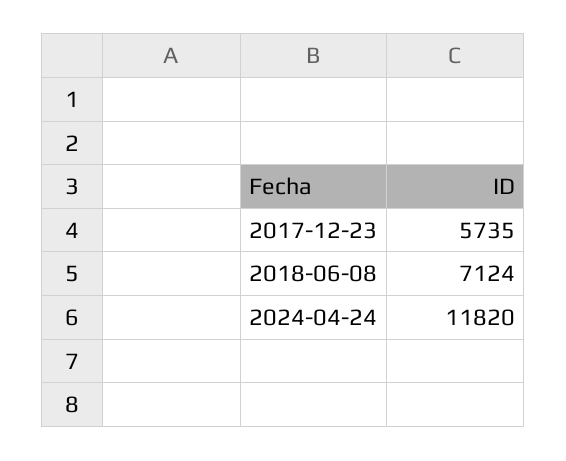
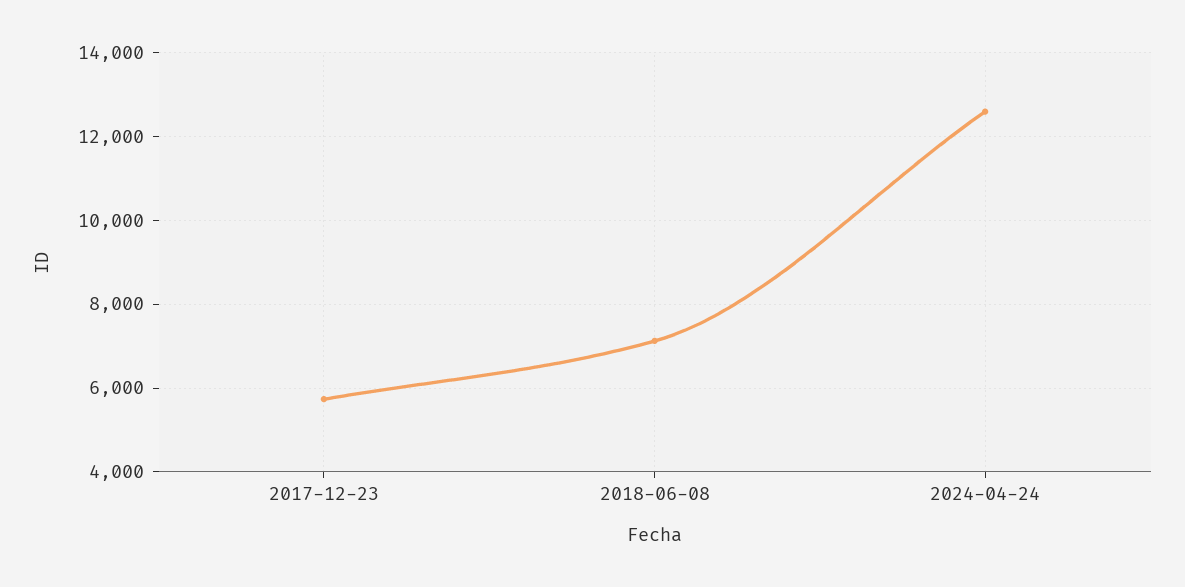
2024-04-24: 11820 -> 12600

